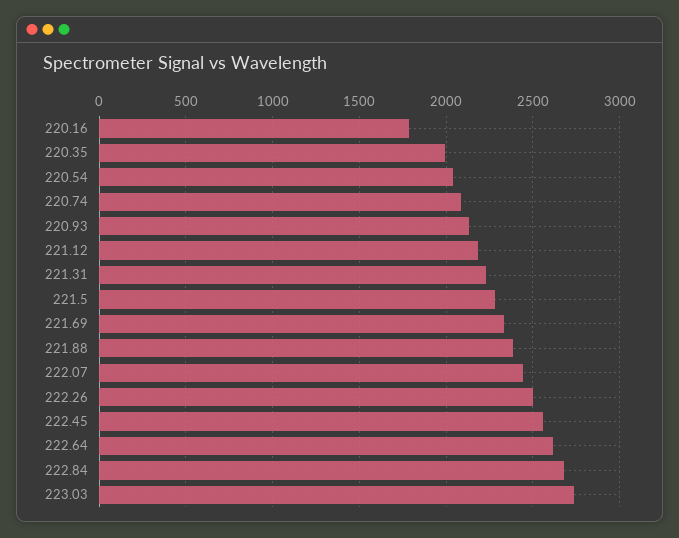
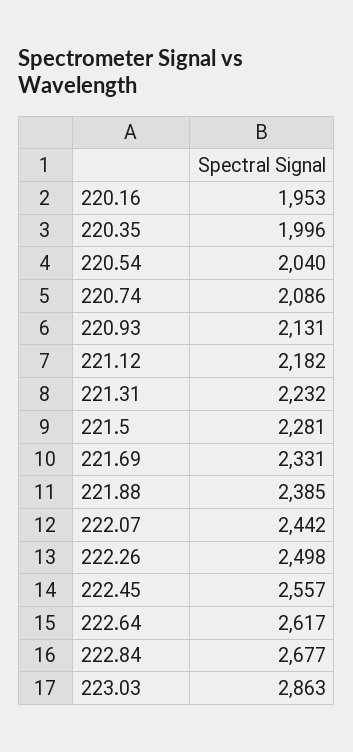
220.16: 1800 -> 1953
223.03: 2750 -> 2863

